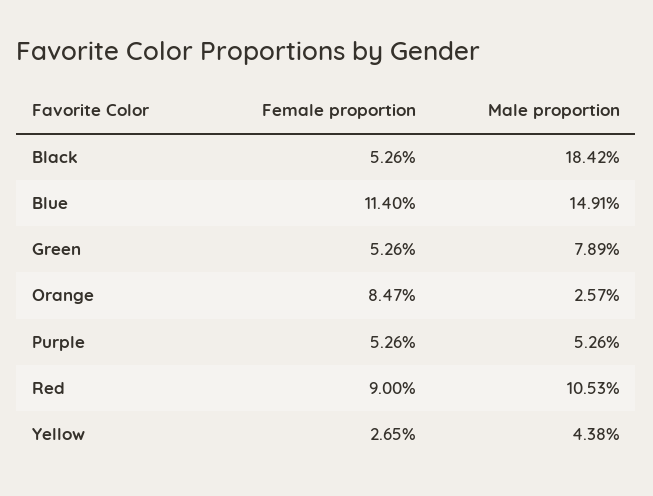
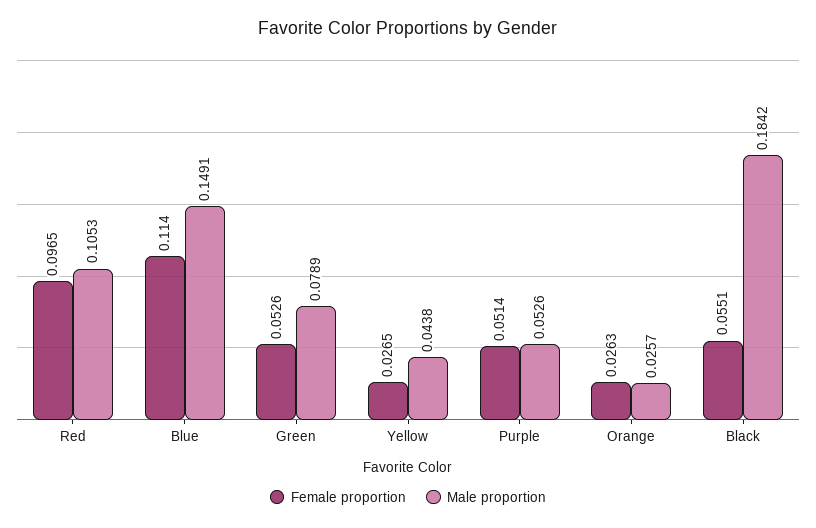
Female proportion, Black: 0.0526 -> 0.0551
Female proportion, Orange: 0.0847 -> 0.0263
Female proportion, Purple: 0.0526 -> 0.0514
Female proportion, Red: 0.09 -> 0.0965

